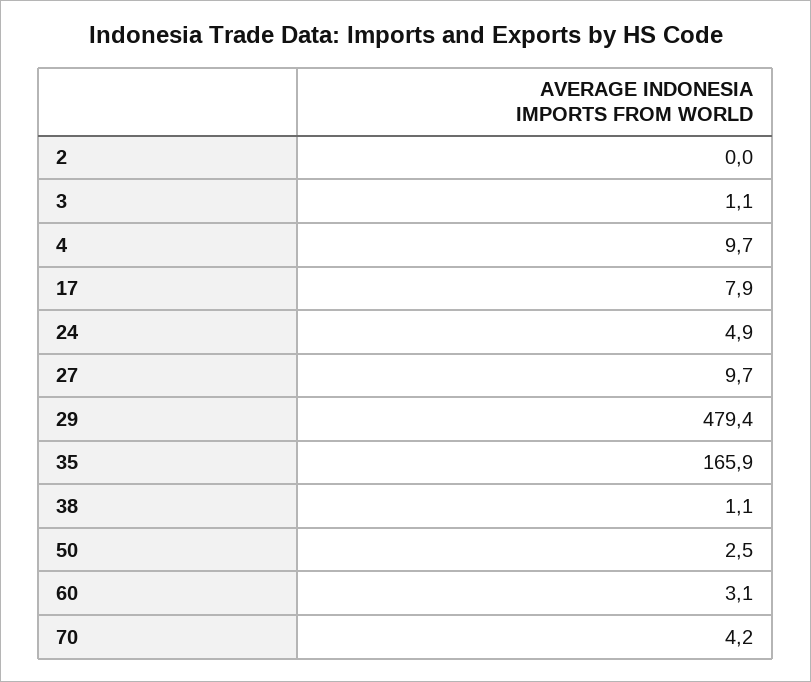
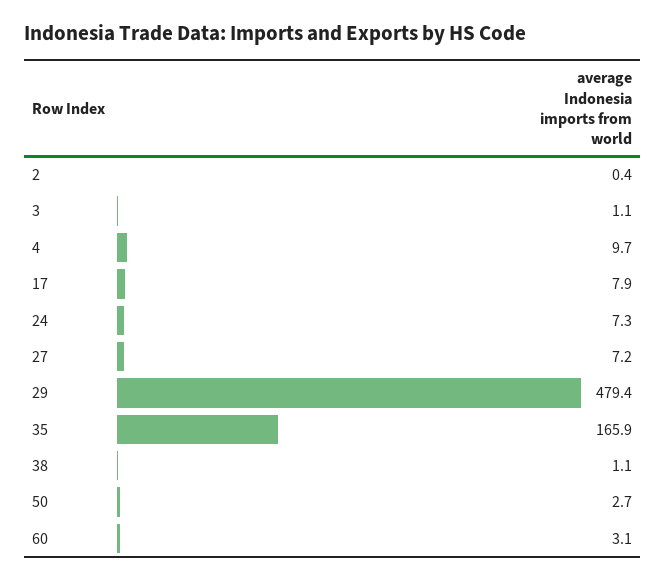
2: 0 -> 0.4
24: 4.9 -> 7.3
27: 9.7 -> 7.2
50: 2.5 -> 2.7
70: 4.2 -> none

